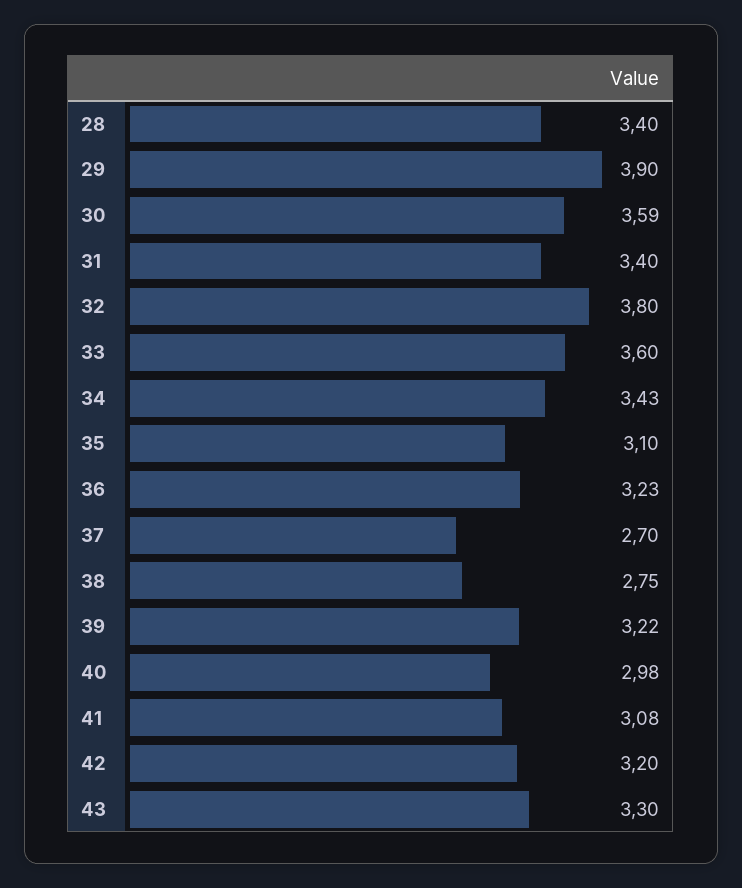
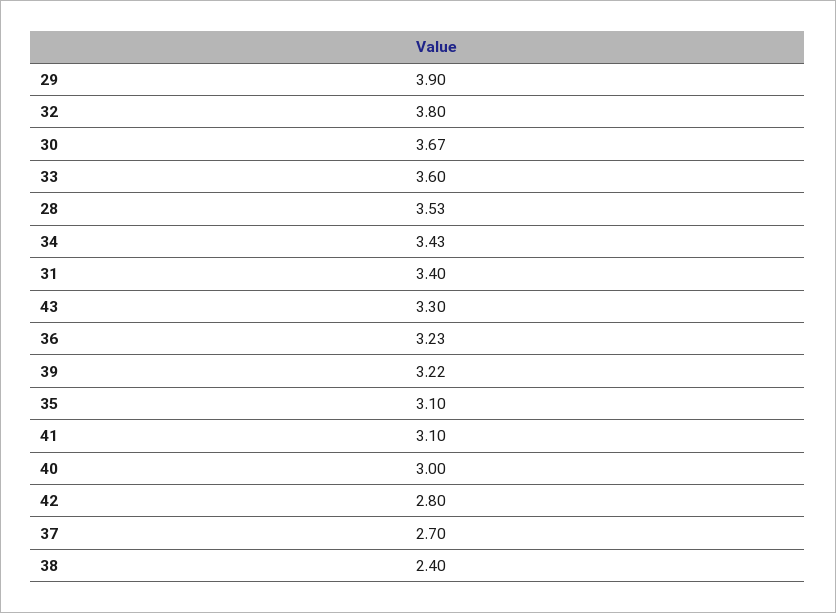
28: 3.4 -> 3.53
30: 3.59 -> 3.67
38: 2.75 -> 2.4
40: 2.98 -> 3
41: 3.08 -> 3.1
42: 3.2 -> 2.8

